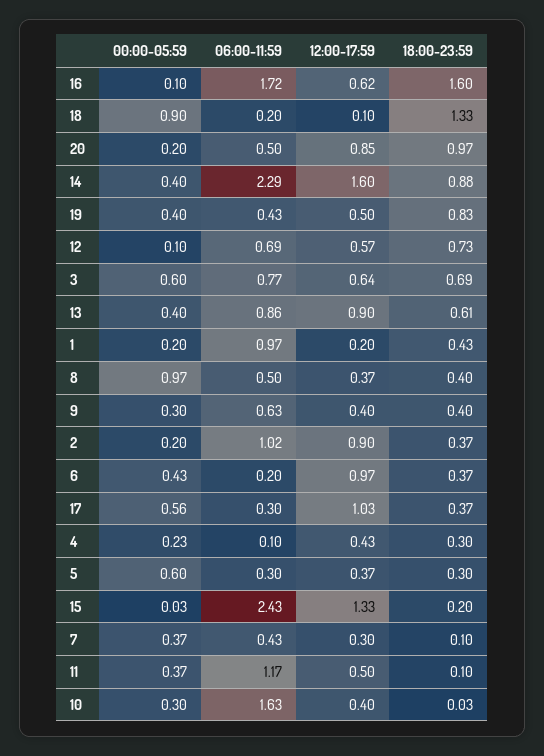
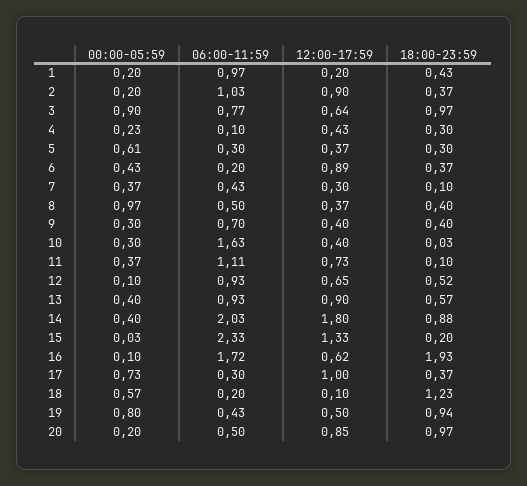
18:00-23:59, 16: 1.6 -> 1.93
00:00-05:59, 18: 0.9 -> 0.57
18:00-23:59, 18: 1.33 -> 1.23
06:00-11:59, 14: 2.29 -> 2.03
12:00-17:59, 14: 1.6 -> 1.8
00:00-05:59, 19: 0.4 -> 0.8
18:00-23:59, 19: 0.83 -> 0.94
06:00-11:59, 12: 0.69 -> 0.93
12:00-17:59, 12: 0.57 -> 0.65
18:00-23:59, 12: 0.73 -> 0.52
00:00-05:59, 3: 0.6 -> 0.9
18:00-23:59, 3: 0.69 -> 0.97
06:00-11:59, 13: 0.86 -> 0.93
18:00-23:59, 13: 0.61 -> 0.57
06:00-11:59, 9: 0.63 -> 0.7
06:00-11:59, 2: 1.02 -> 1.03
12:00-17:59, 6: 0.97 -> 0.89
00:00-05:59, 17: 0.56 -> 0.73
12:00-17:59, 17: 1.03 -> 1
00:00-05:59, 5: 0.6 -> 0.61
06:00-11:59, 15: 2.43 -> 2.33
06:00-11:59, 11: 1.17 -> 1.11
12:00-17:59, 11: 0.5 -> 0.73

